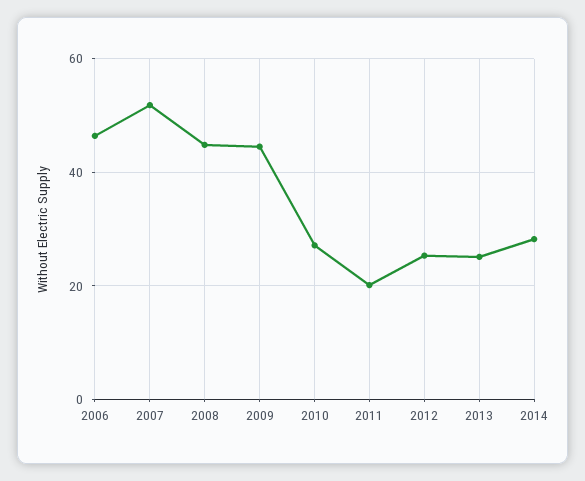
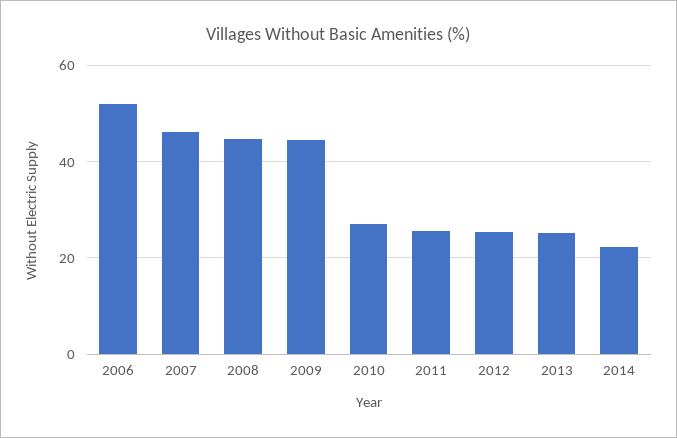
2006: 46 -> 52
2007: 52 -> 46
2011: 20 -> 26
2014: 28 -> 22

